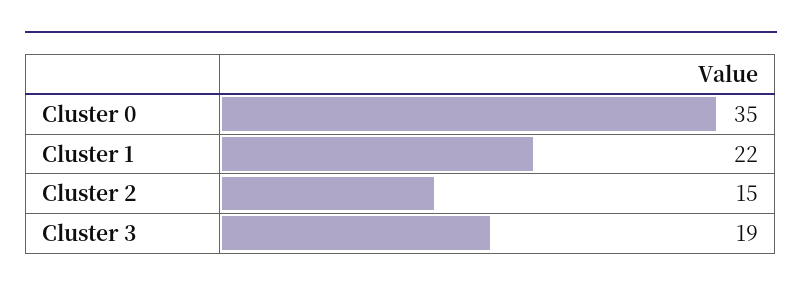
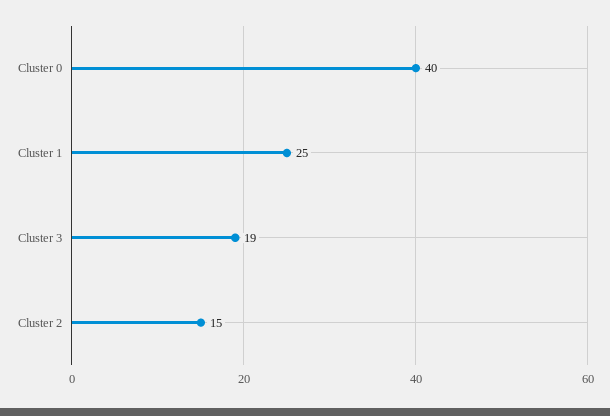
Cluster 0: 35 -> 40
Cluster 1: 22 -> 25

